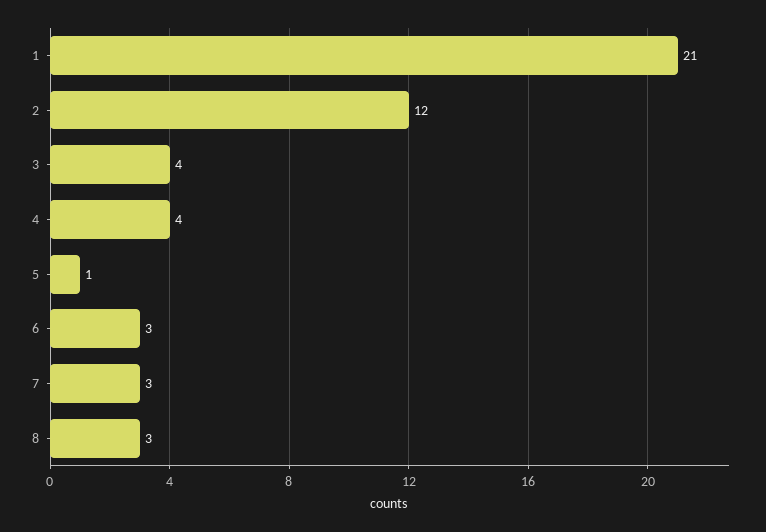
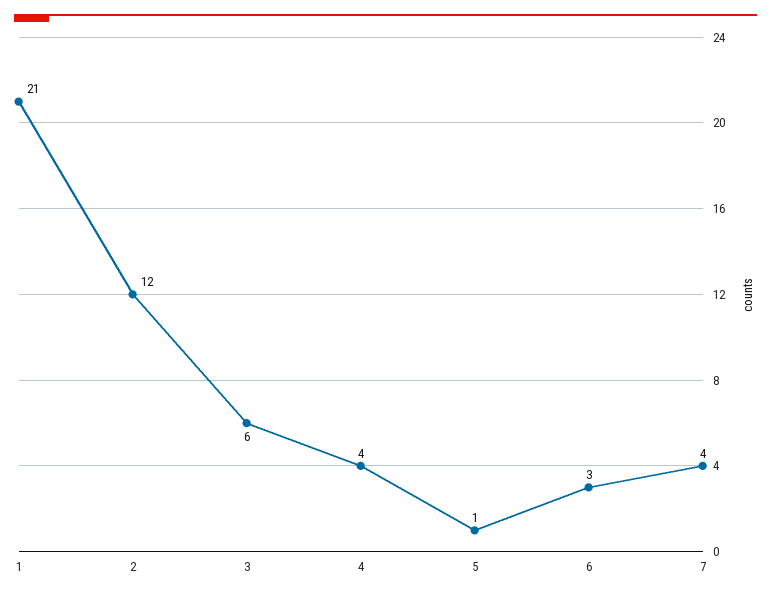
3: 4 -> 6
7: 3 -> 4
8: 3 -> none

